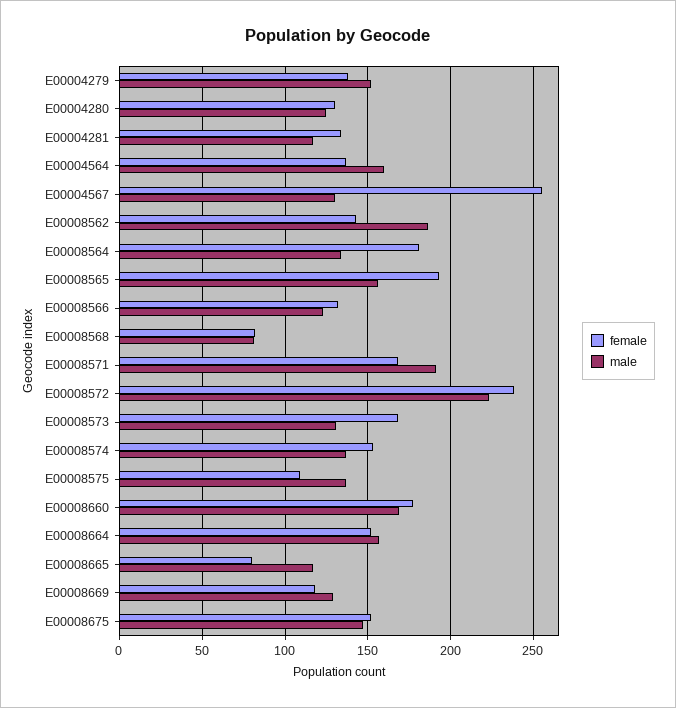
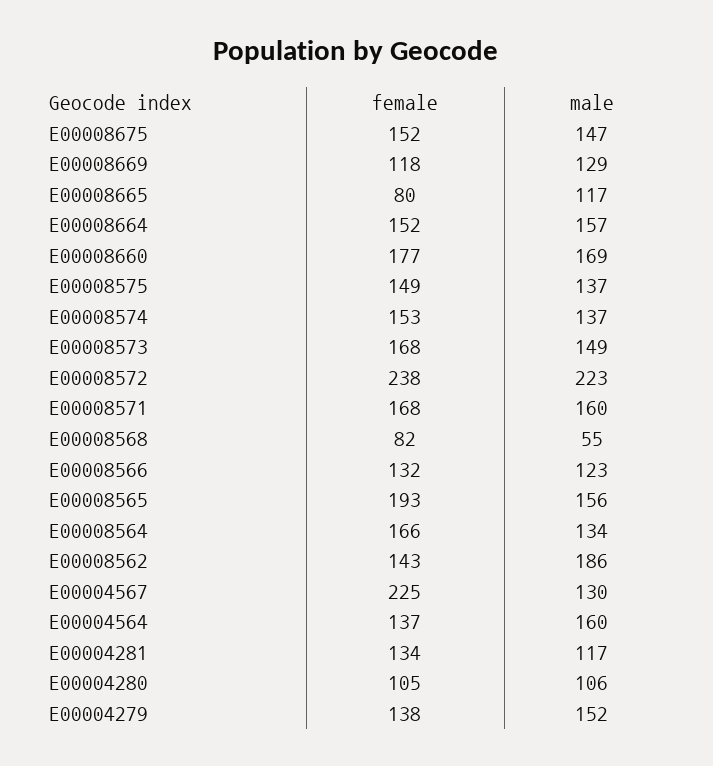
female, E00004280: 130 -> 105
male, E00004280: 125 -> 106
female, E00004567: 255 -> 225
female, E00008564: 180 -> 166
male, E00008568: 80 -> 55
male, E00008571: 190 -> 160
male, E00008573: 130 -> 149
female, E00008575: 110 -> 149

